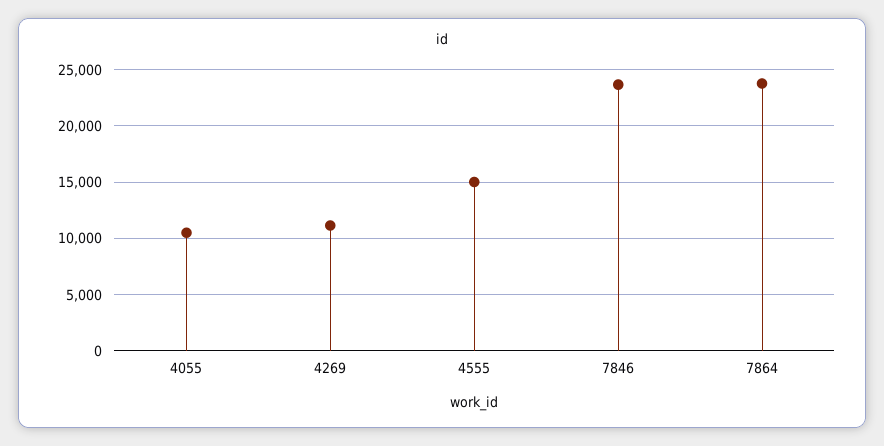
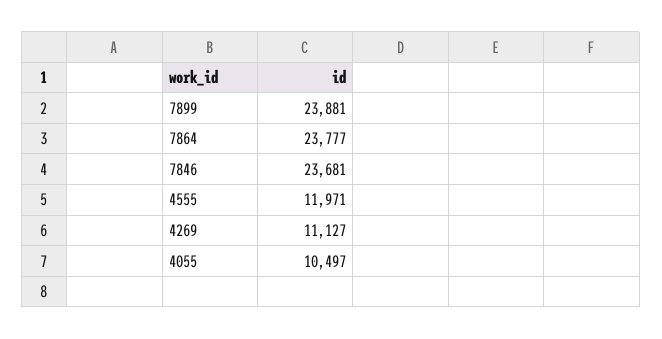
4555: 15000 -> 11971
7899: none -> 23881

